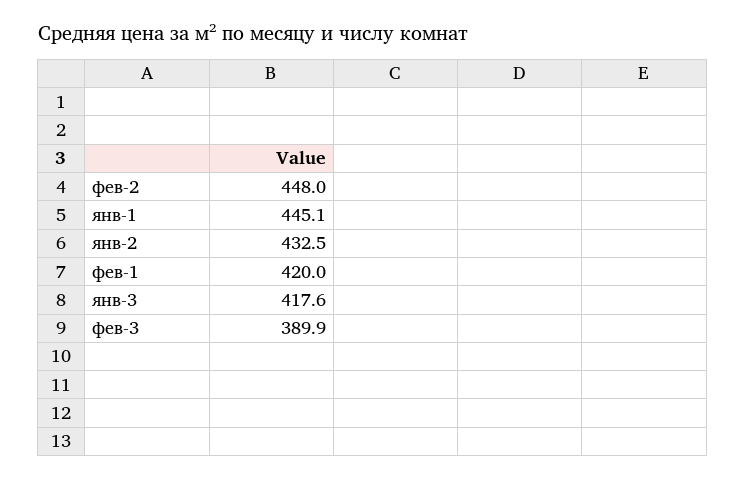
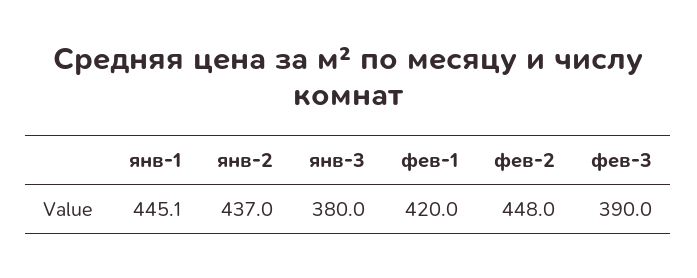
янв-2: 432.5 -> 437
янв-3: 417.6 -> 380
фев-3: 389.9 -> 390

